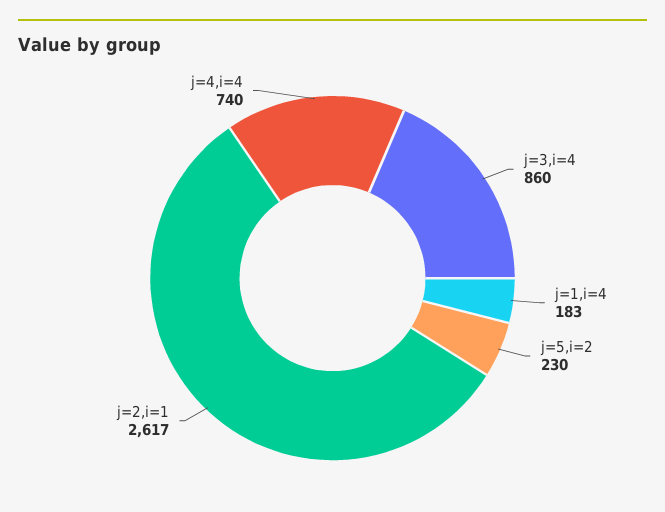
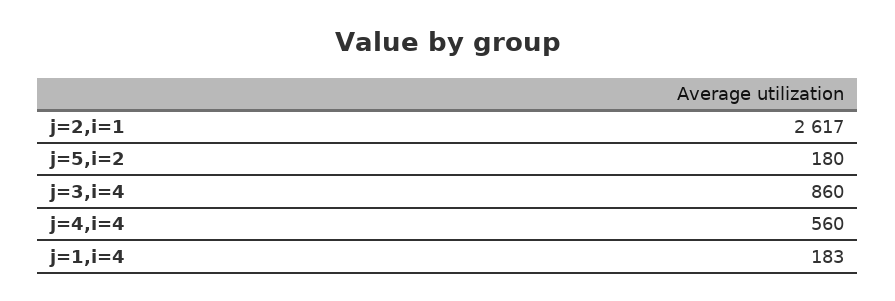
j=5,i=2: 230 -> 180
j=4,i=4: 740 -> 560

